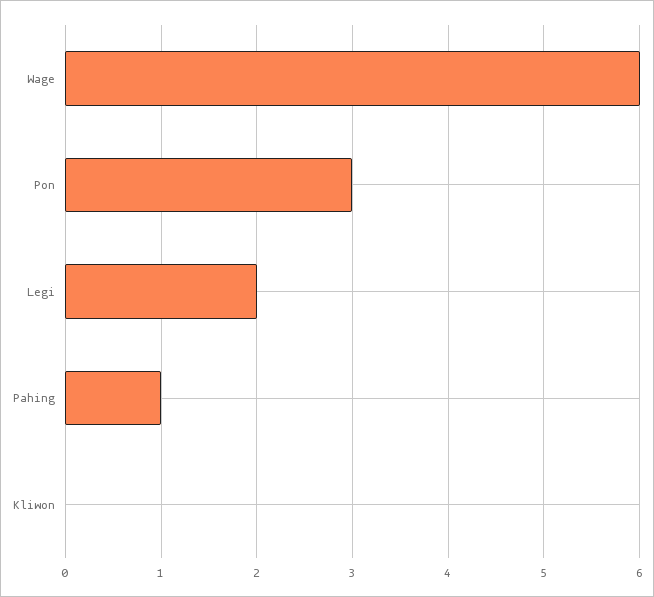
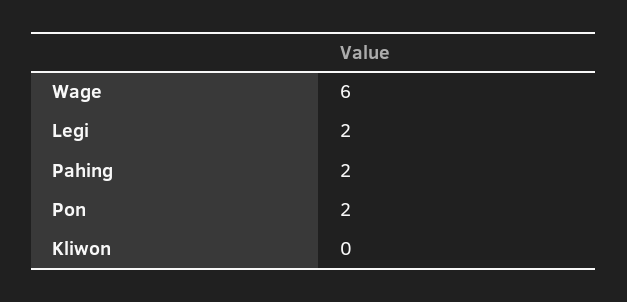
Pon: 3 -> 2
Pahing: 1 -> 2

